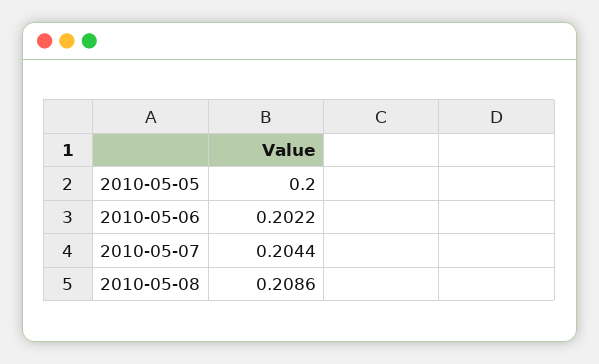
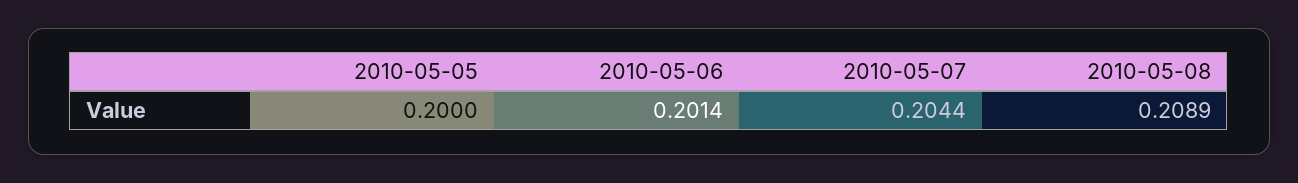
2010-05-06: 0.2022 -> 0.2014
2010-05-08: 0.2086 -> 0.2089

